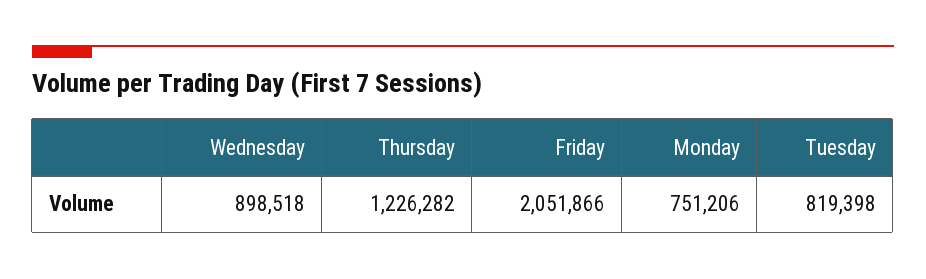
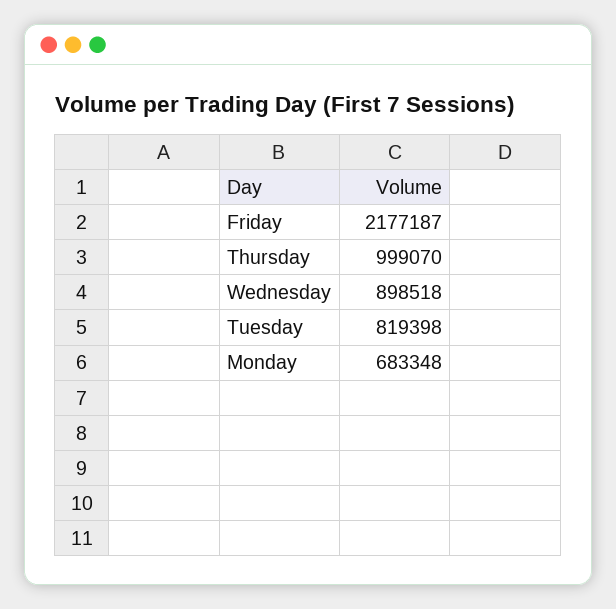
Thursday: 1226282 -> 999070
Friday: 2051866 -> 2177187
Monday: 751206 -> 683348

